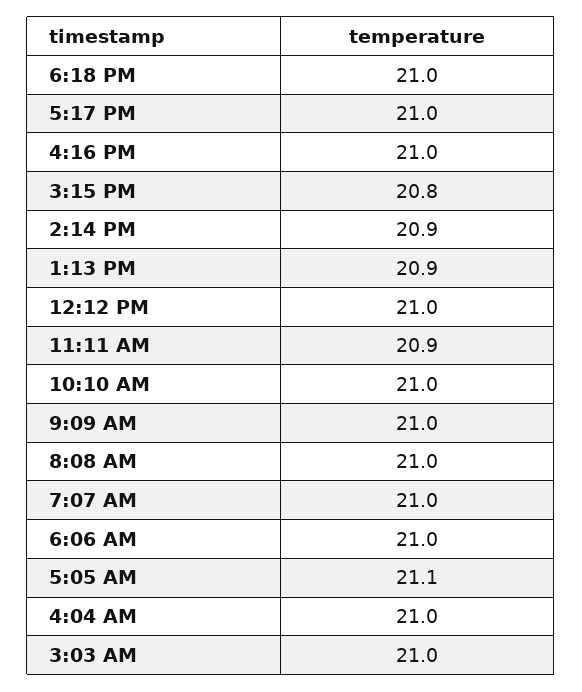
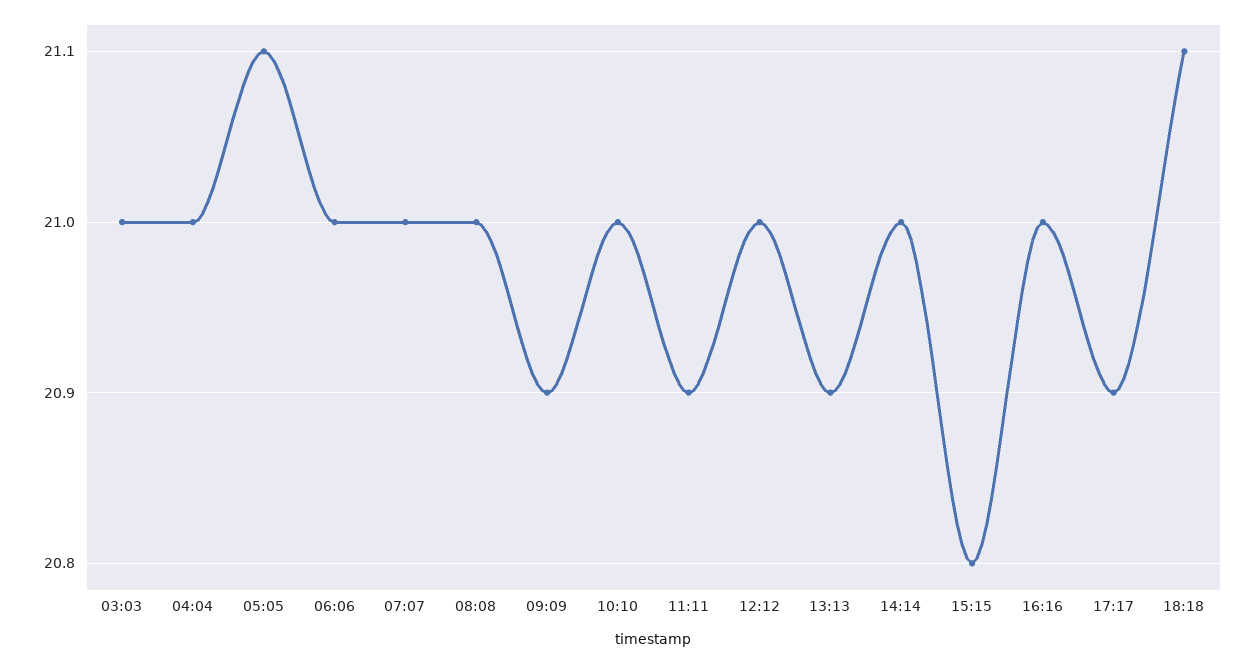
6:18 PM: 21 -> 21.1
5:17 PM: 21 -> 20.9
2:14 PM: 20.9 -> 21
9:09 AM: 21 -> 20.9

